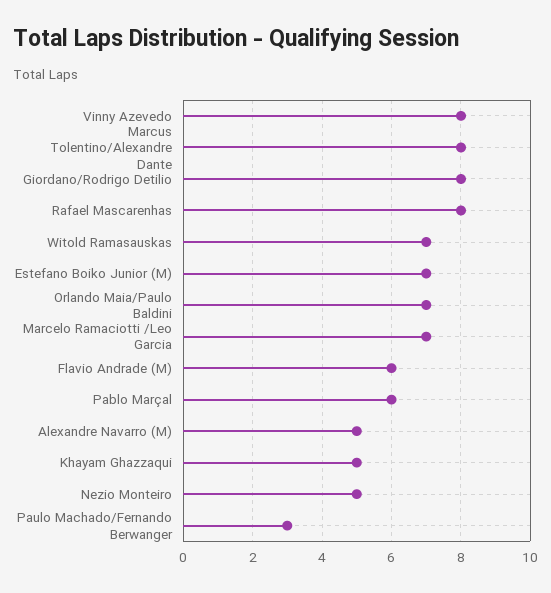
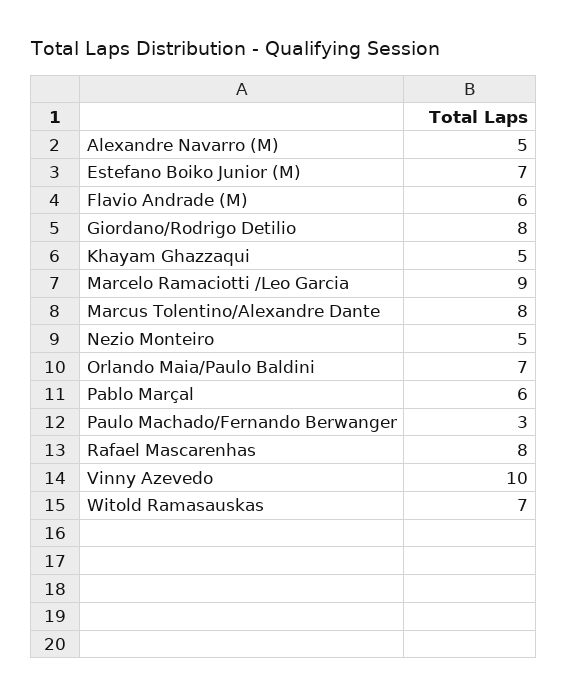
Vinny Azevedo: 8 -> 10
Marcelo Ramaciotti /Leo Garcia: 7 -> 9

